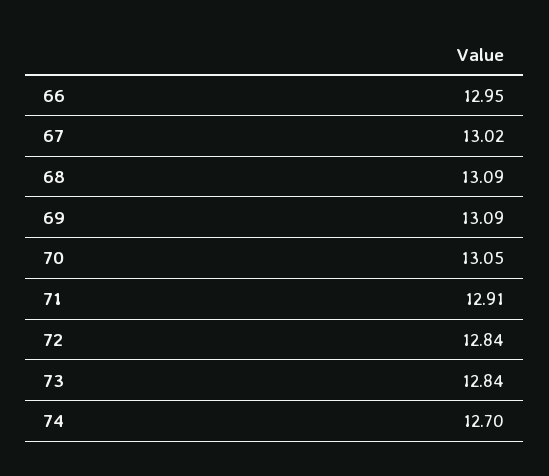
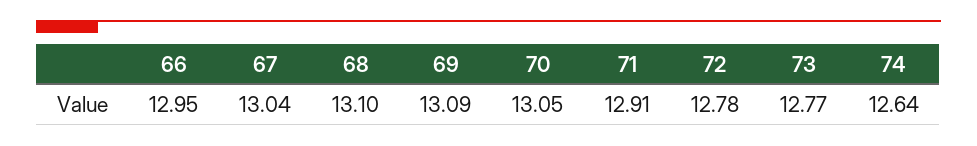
67: 13.02 -> 13.04
68: 13.09 -> 13.1
72: 12.84 -> 12.78
73: 12.84 -> 12.77
74: 12.7 -> 12.64

